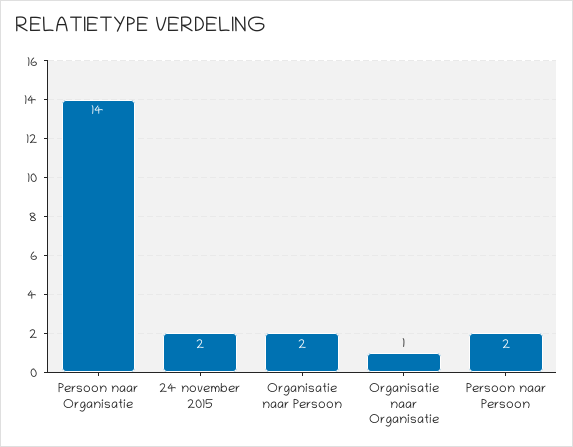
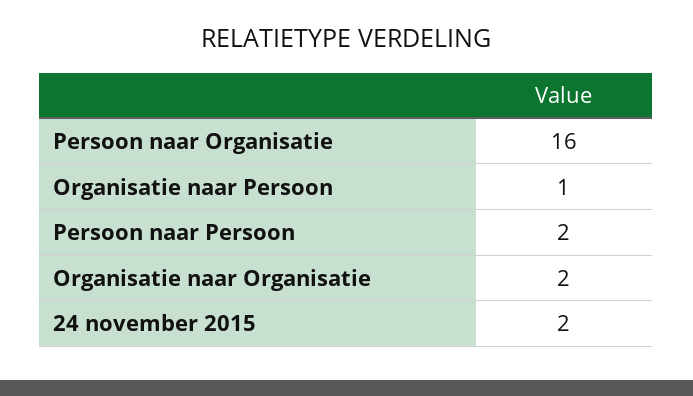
Persoon naar Organisatie: 14 -> 16
Organisatie naar Persoon: 2 -> 1
Organisatie naar Organisatie: 1 -> 2

